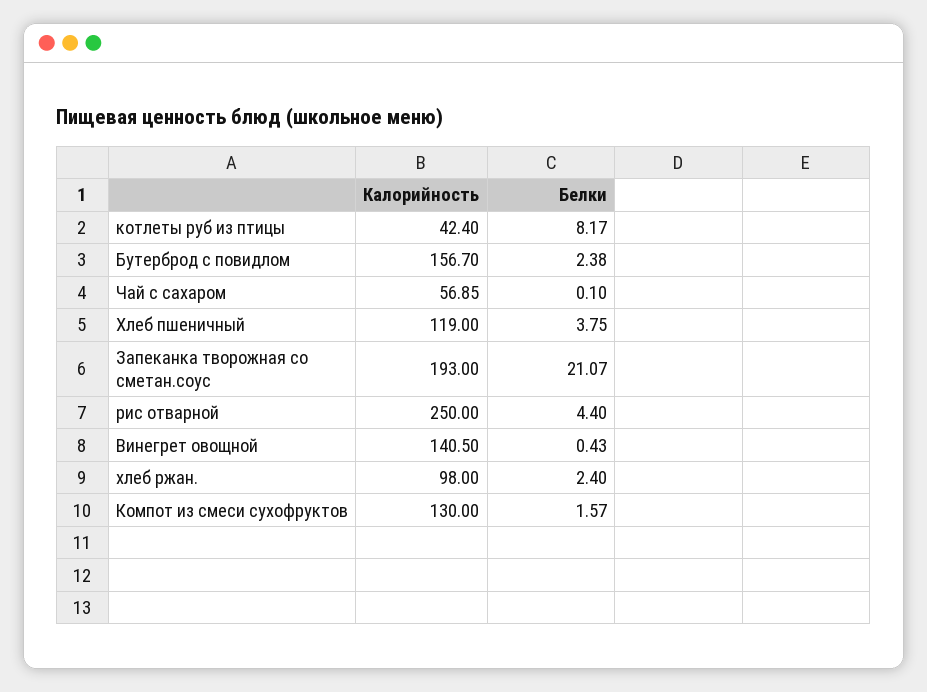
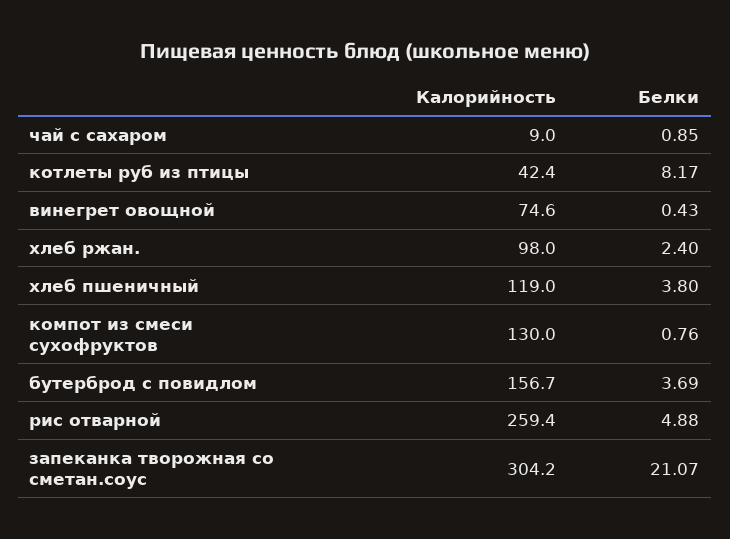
Белки, Бутерброд с повидлом: 2.38 -> 3.69
Калорийность, Чай с сахаром: 56.85 -> 9
Белки, Чай с сахаром: 0.1 -> 0.85
Белки, Хлеб пшеничный: 3.75 -> 3.8
Калорийность, Запеканка творожная со сметан.соус: 193 -> 304.2
Калорийность, рис отварной: 250 -> 259.4
Белки, рис отварной: 4.4 -> 4.88
Калорийность, Винегрет овощной: 140.5 -> 74.6
Белки, Компот из смеси сухофруктов: 1.57 -> 0.76

